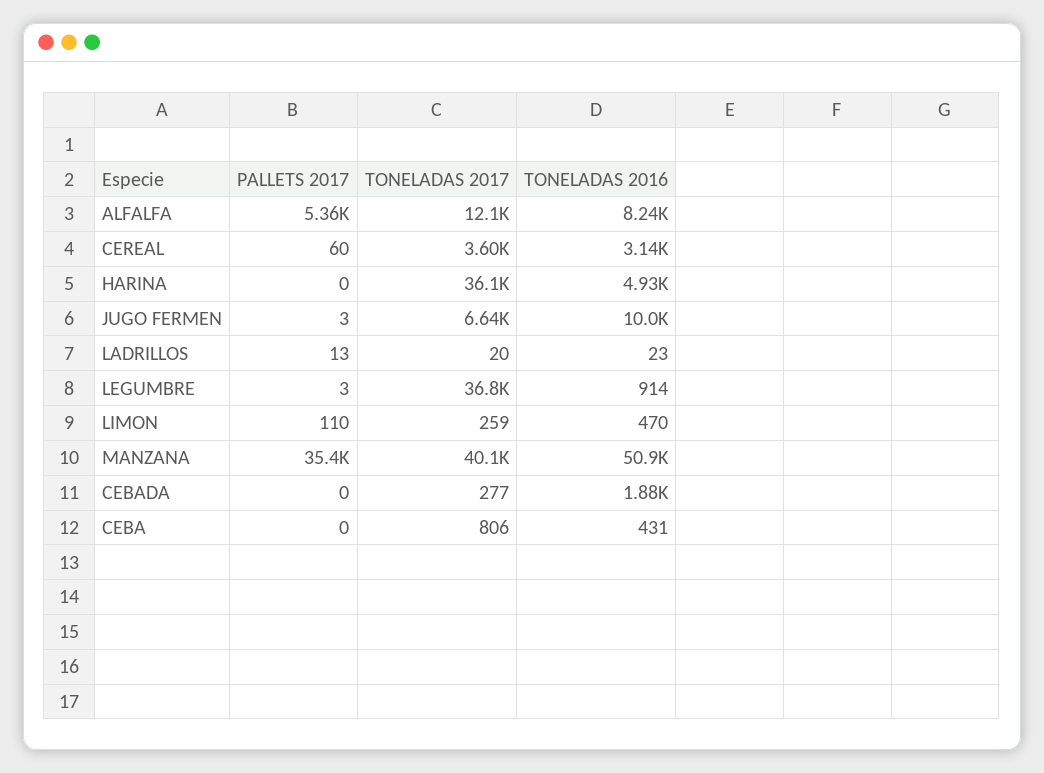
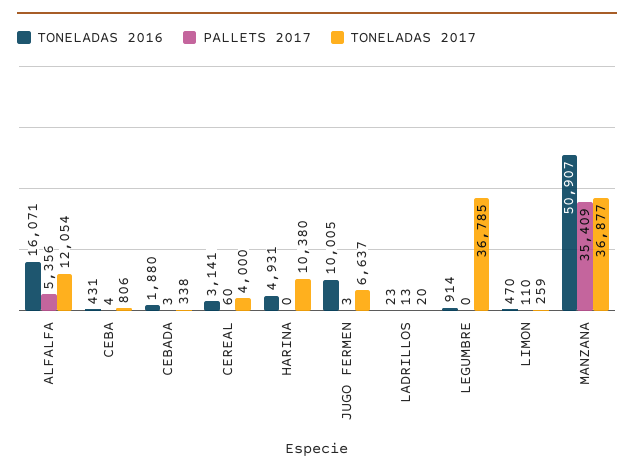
TONELADAS 2016, ALFALFA: 8240 -> 16071
TONELADAS 2017, CEREAL: 3600 -> 4000
TONELADAS 2017, HARINA: 36100 -> 10380
PALLETS 2017, LEGUMBRE: 3 -> 0
TONELADAS 2017, MANZANA: 40100 -> 36877
PALLETS 2017, CEBADA: 0 -> 3
TONELADAS 2017, CEBADA: 277 -> 338
PALLETS 2017, CEBA: 0 -> 4

